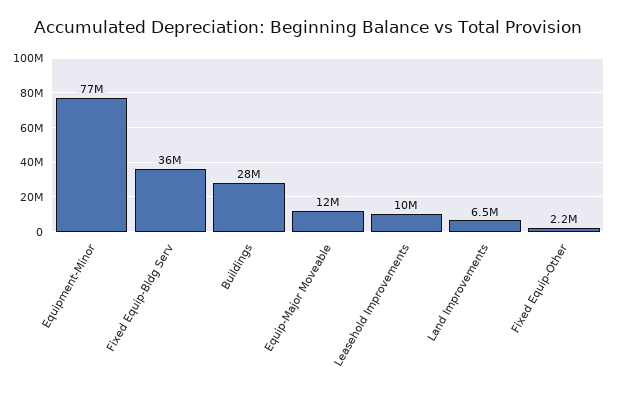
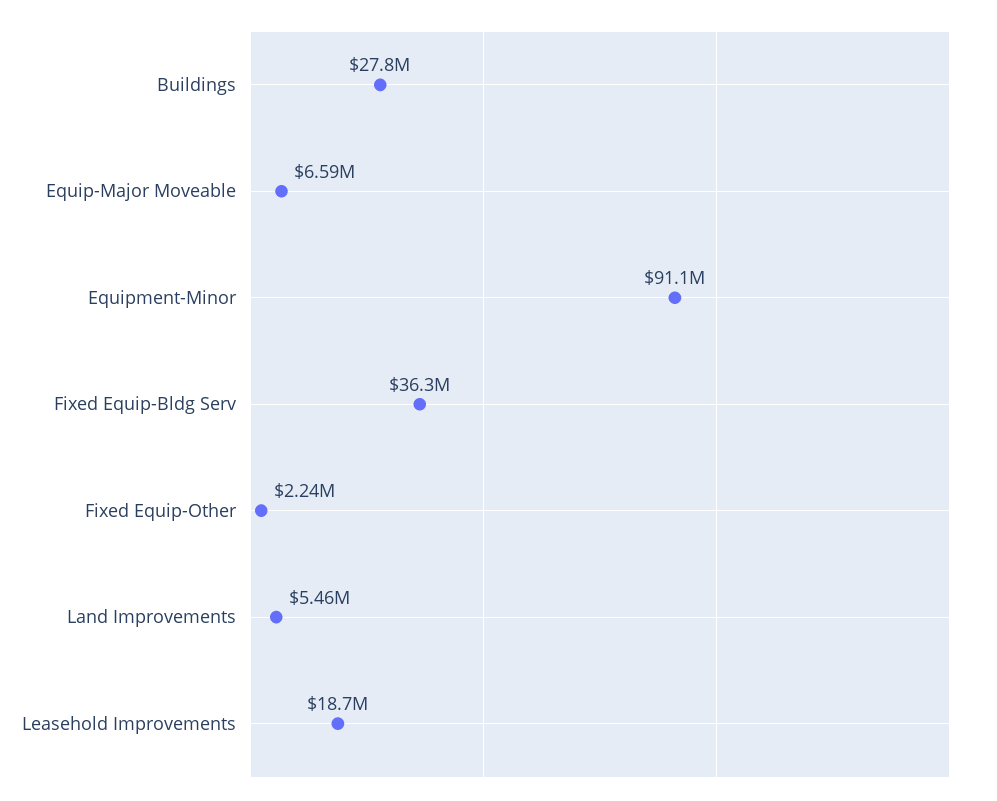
Equipment-Minor: 77000000 -> 91100000
Equip-Major Moveable: 12000000 -> 6590000
Leasehold Improvements: 10000000 -> 18700000
Land Improvements: 6500000 -> 5460000

